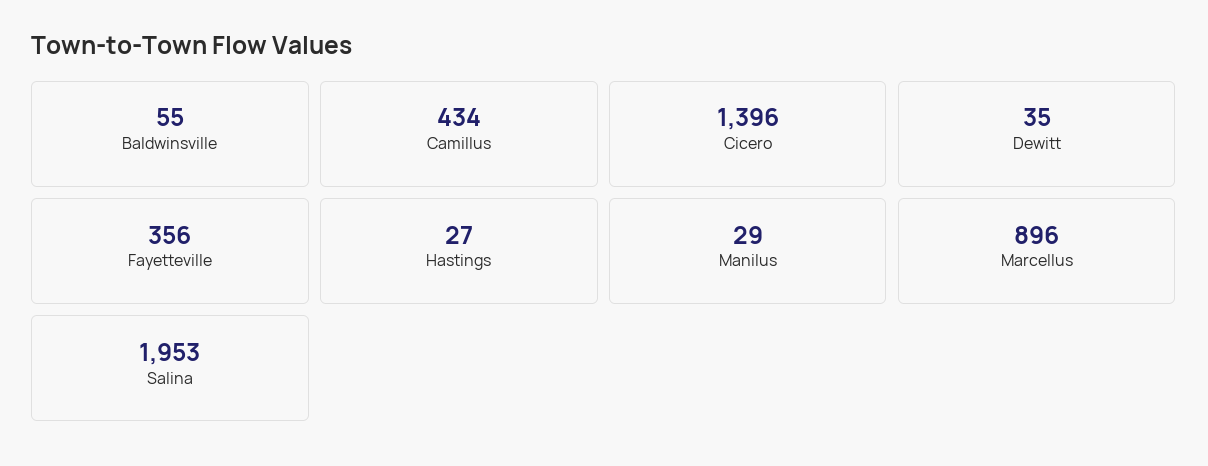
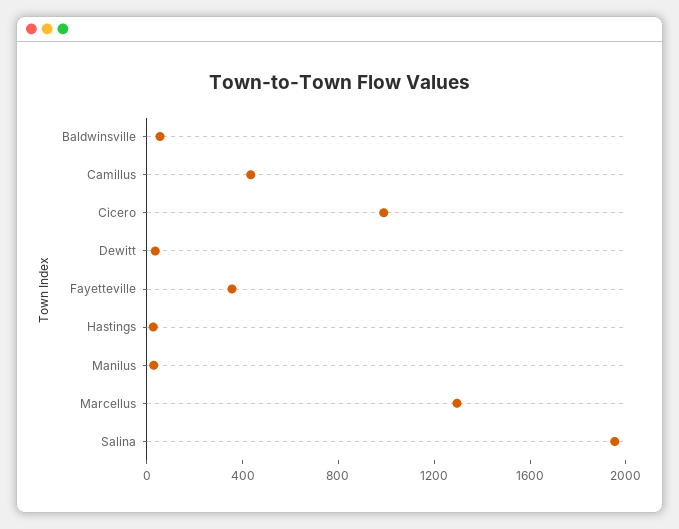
Cicero: 1396 -> 1000
Marcellus: 896 -> 1300

